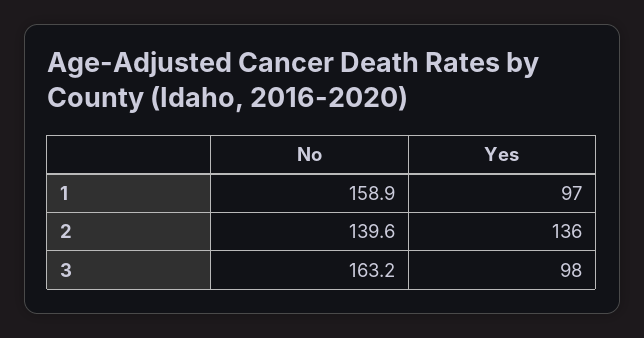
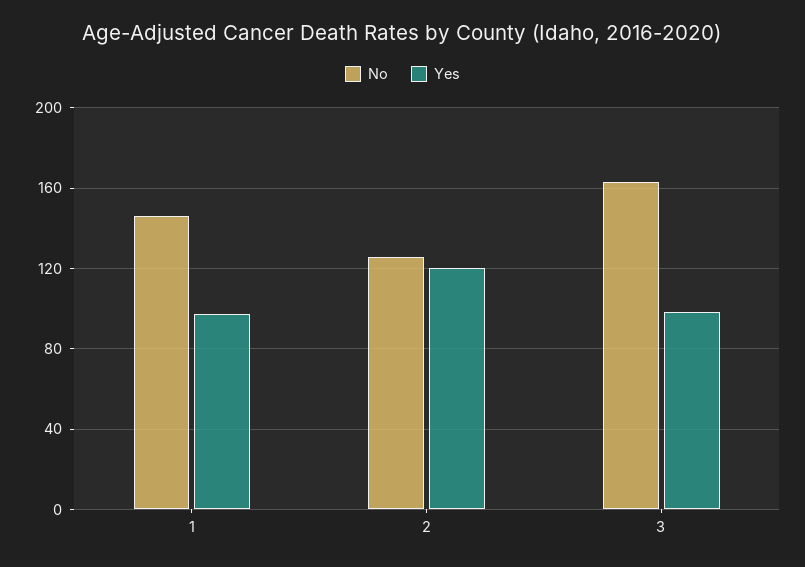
No, 1: 158.9 -> 145
No, 2: 139.6 -> 125
Yes, 2: 136 -> 120

